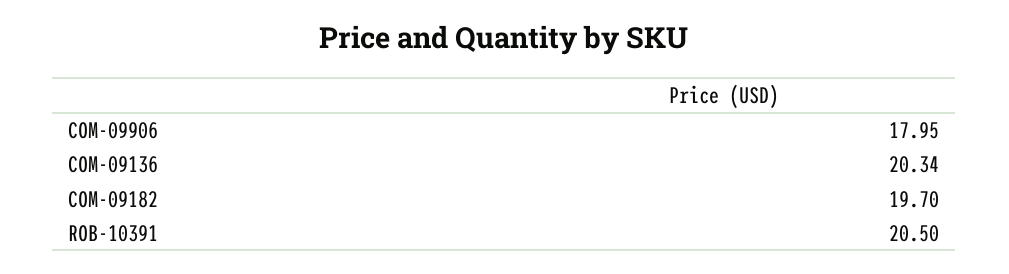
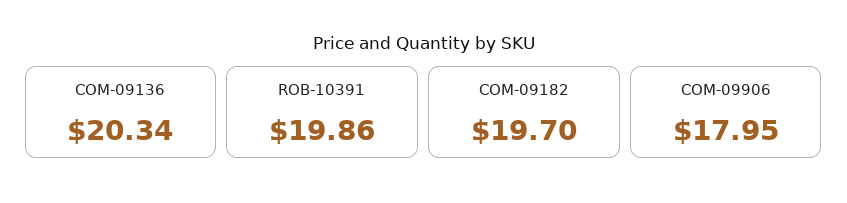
ROB-10391: 20.5 -> 19.86

